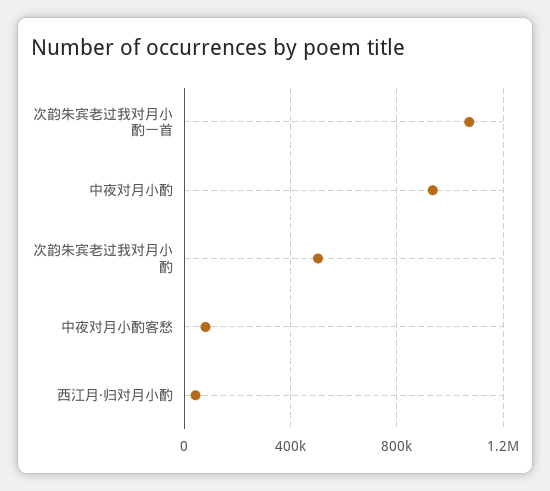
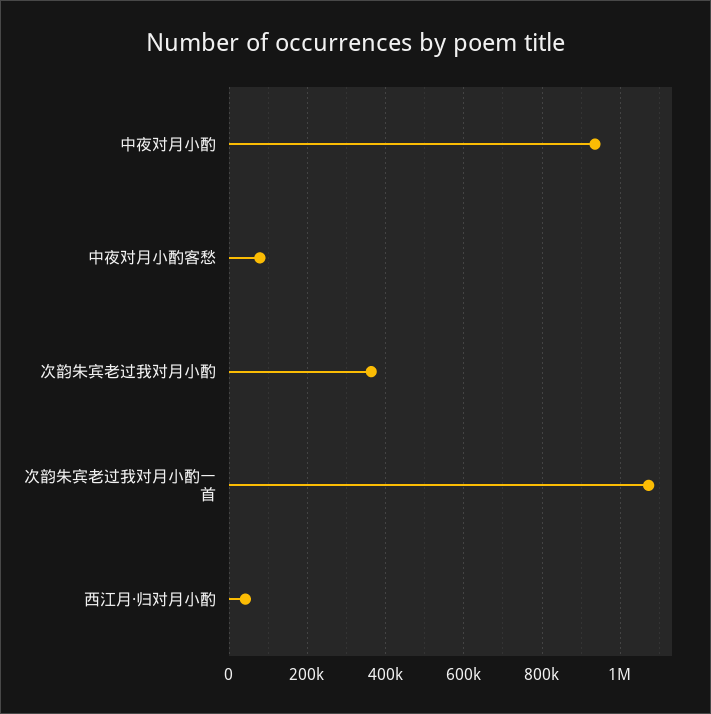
次韵朱宾老过我对月小酌: 500000 -> 360000

